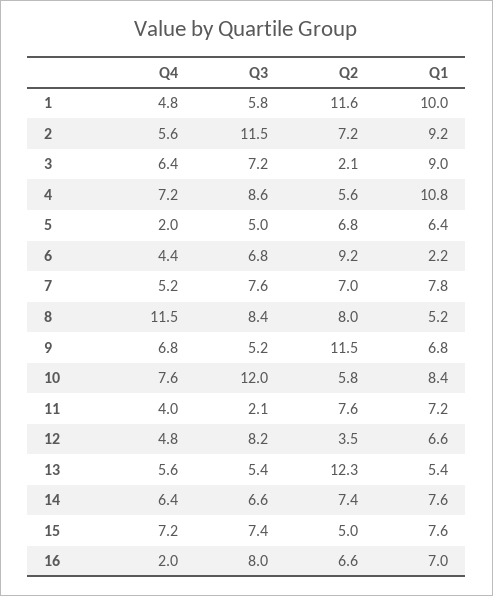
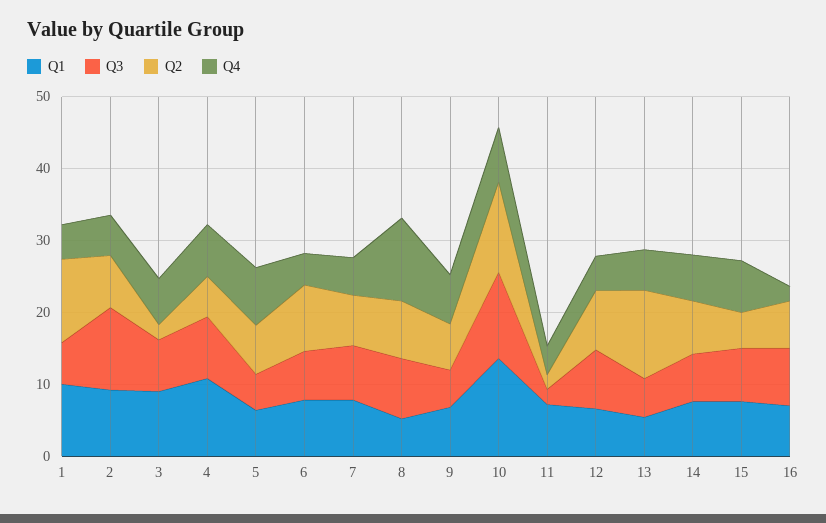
Q4, 5: 2 -> 8
Q1, 6: 2.2 -> 8
Q2, 9: 11.5 -> 6
Q2, 10: 5.8 -> 12
Q1, 10: 8.4 -> 14
Q2, 11: 7.6 -> 2
Q2, 12: 3.5 -> 8

